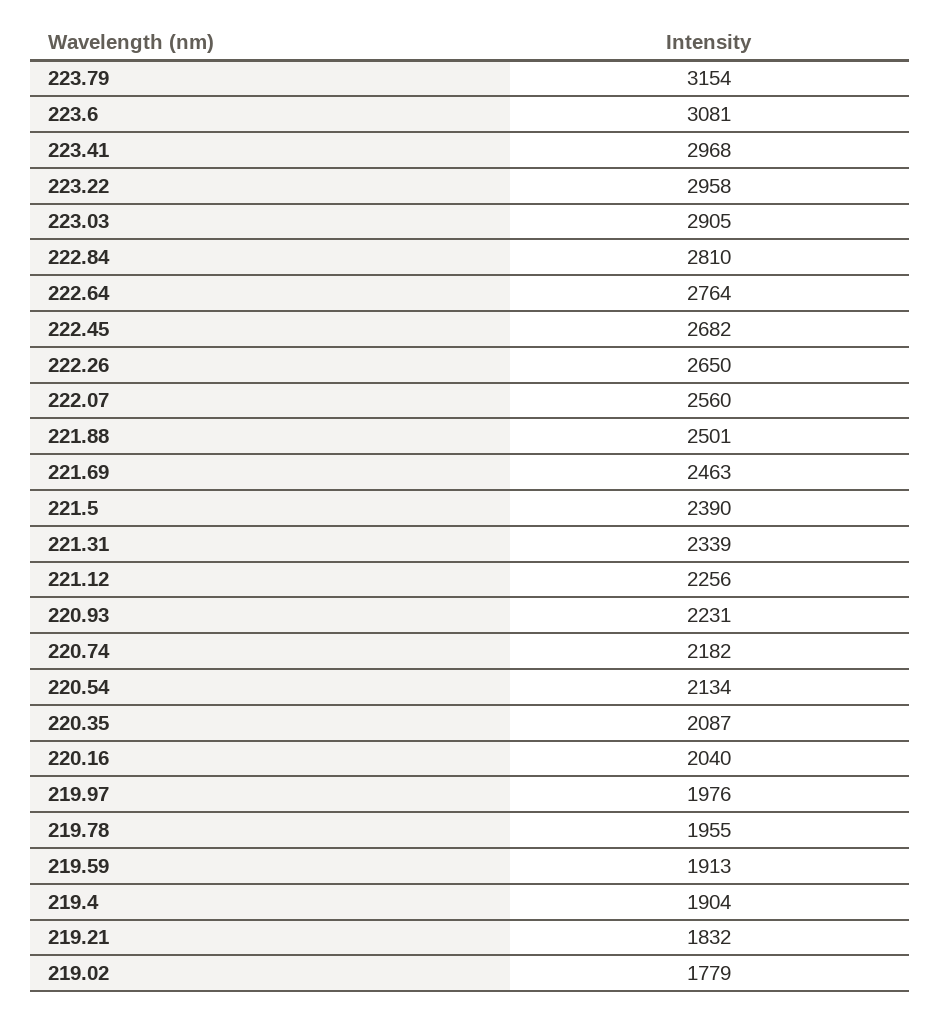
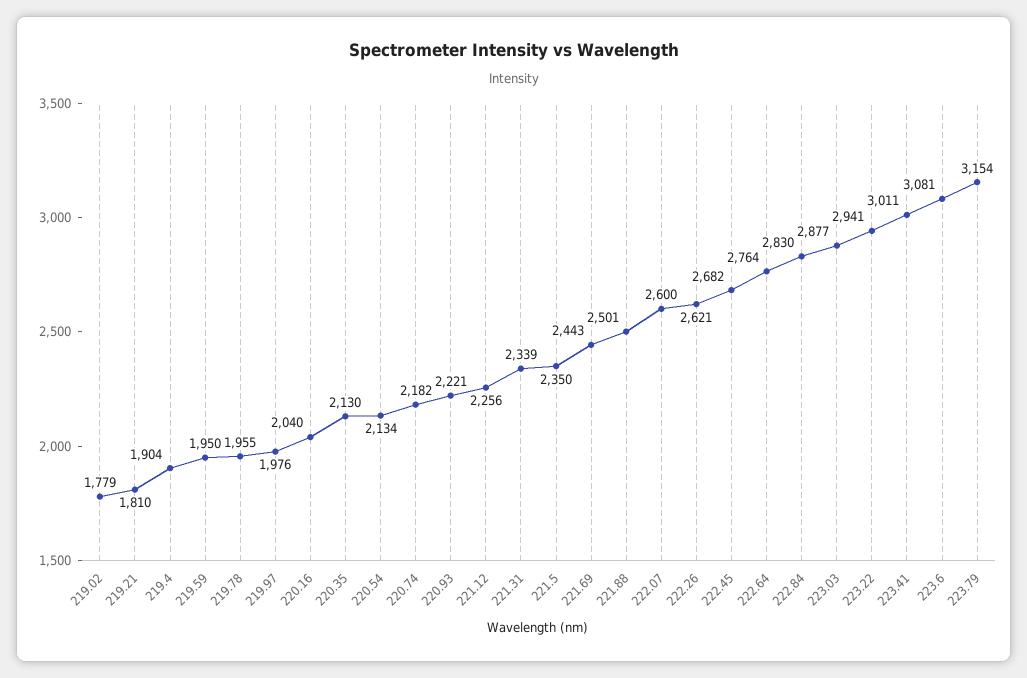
223.41: 2968 -> 3011
223.22: 2958 -> 2941
223.03: 2905 -> 2877
222.84: 2810 -> 2830
222.26: 2650 -> 2621
222.07: 2560 -> 2600
221.69: 2463 -> 2443
221.5: 2390 -> 2350
220.93: 2231 -> 2221
220.35: 2087 -> 2130
219.59: 1913 -> 1950
219.21: 1832 -> 1810

